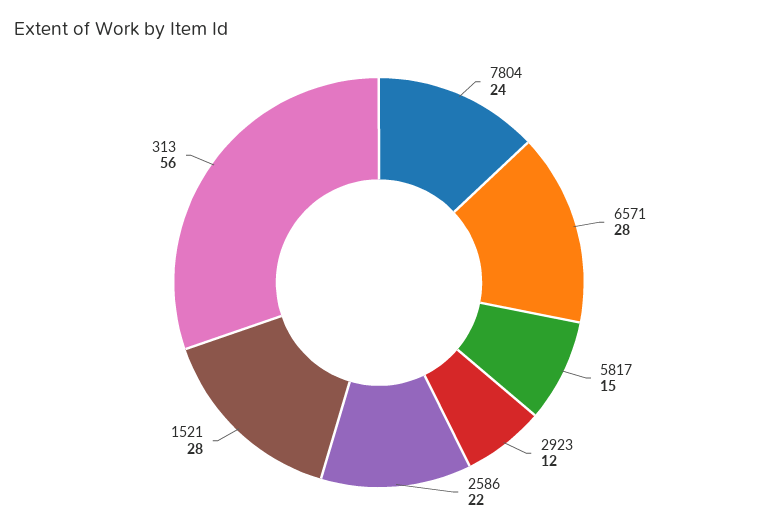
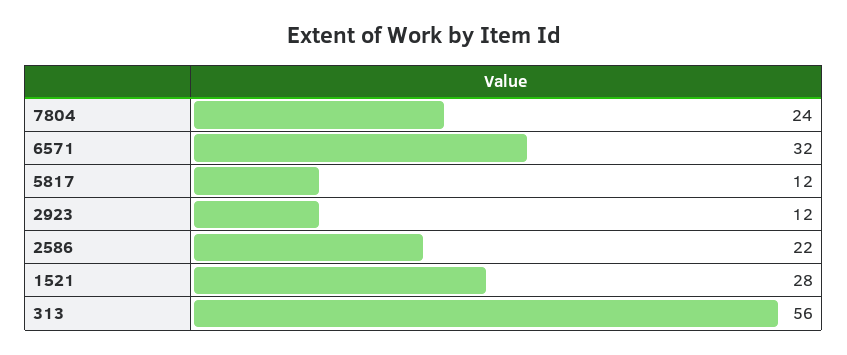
6571: 28 -> 32
5817: 15 -> 12

